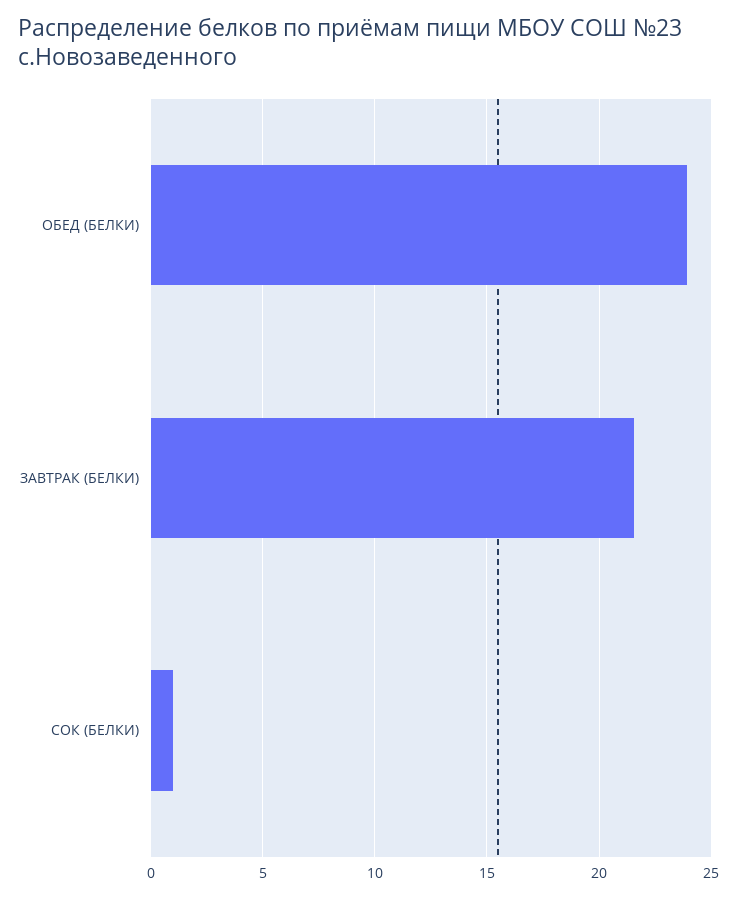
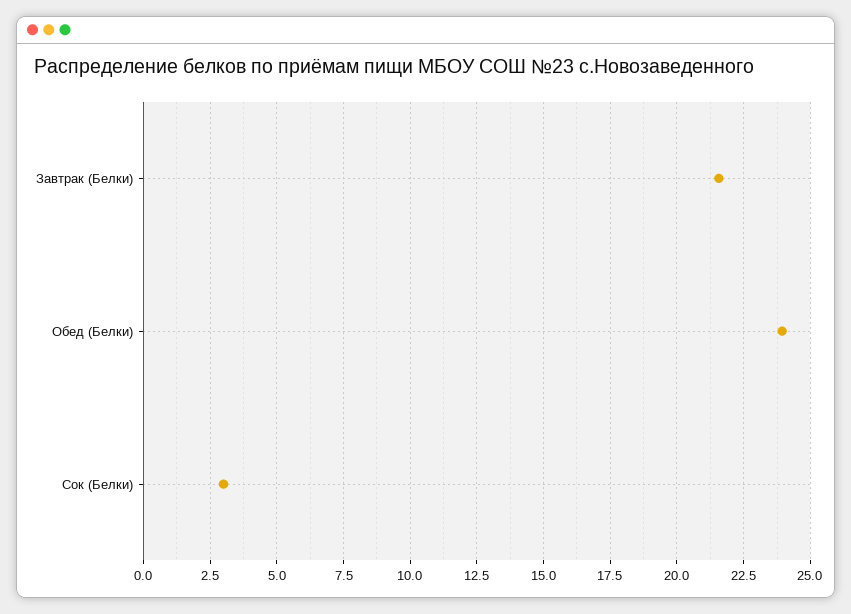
СОК (БЕЛКИ): 1 -> 3

